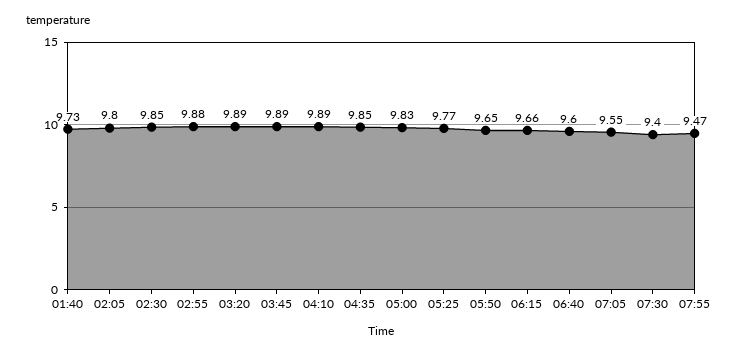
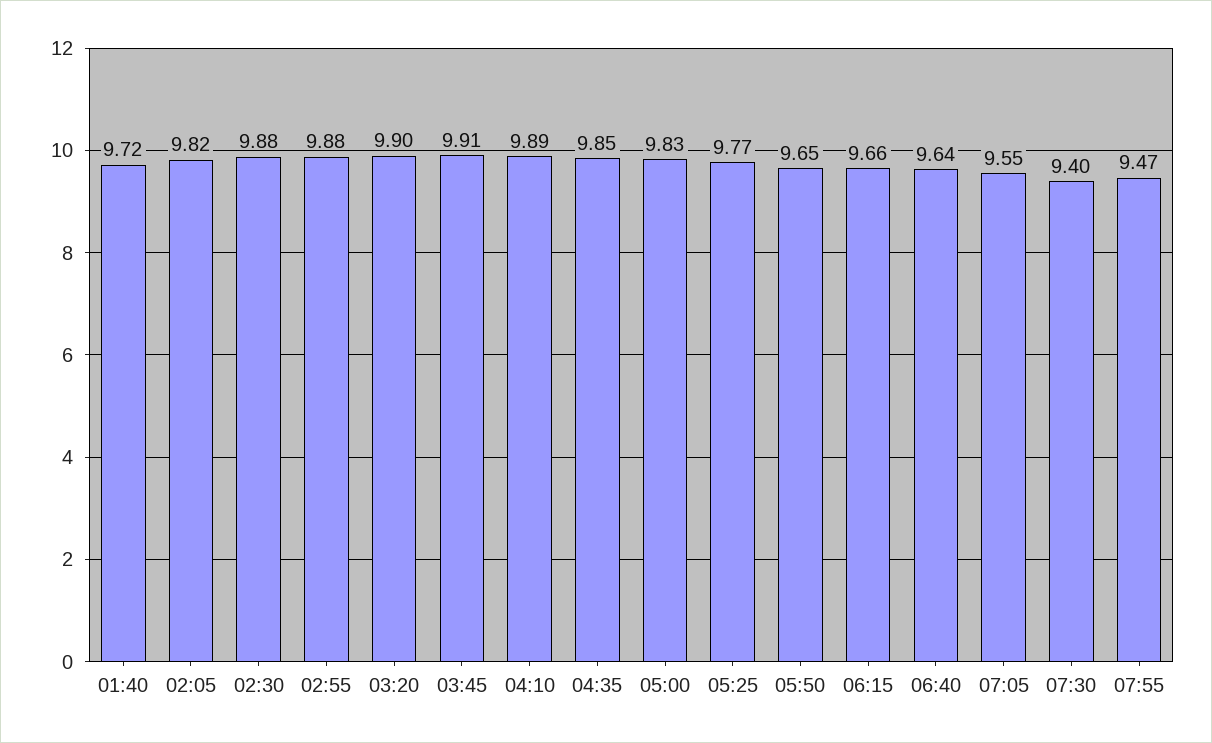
01:40: 9.73 -> 9.72
02:05: 9.8 -> 9.82
02:30: 9.85 -> 9.88
03:20: 9.89 -> 9.9
03:45: 9.89 -> 9.91
06:40: 9.6 -> 9.64

